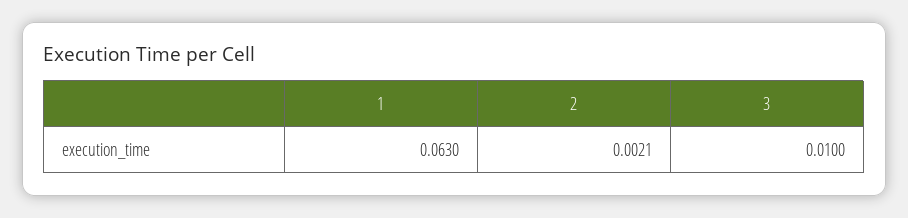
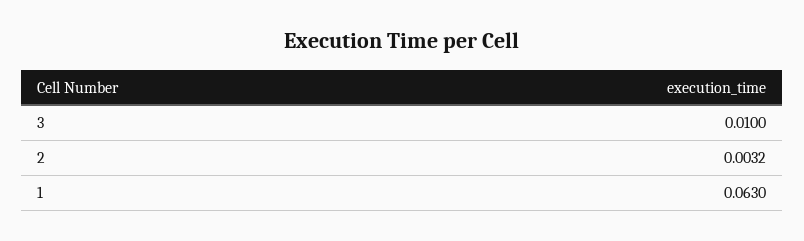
2: 0.0021 -> 0.0032

